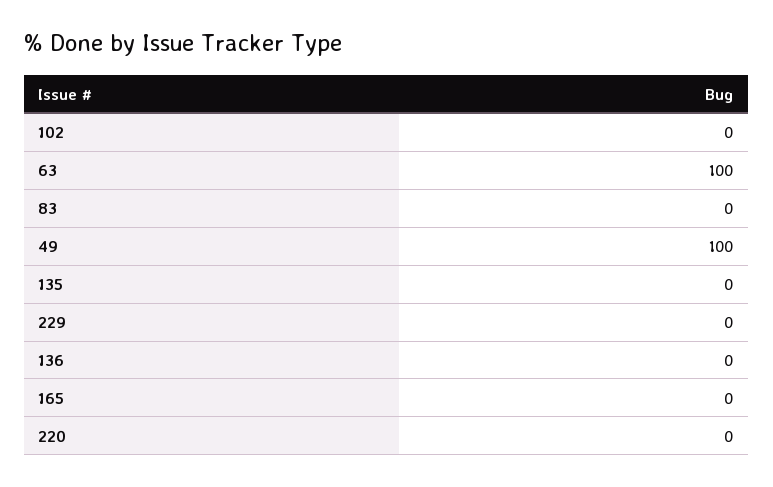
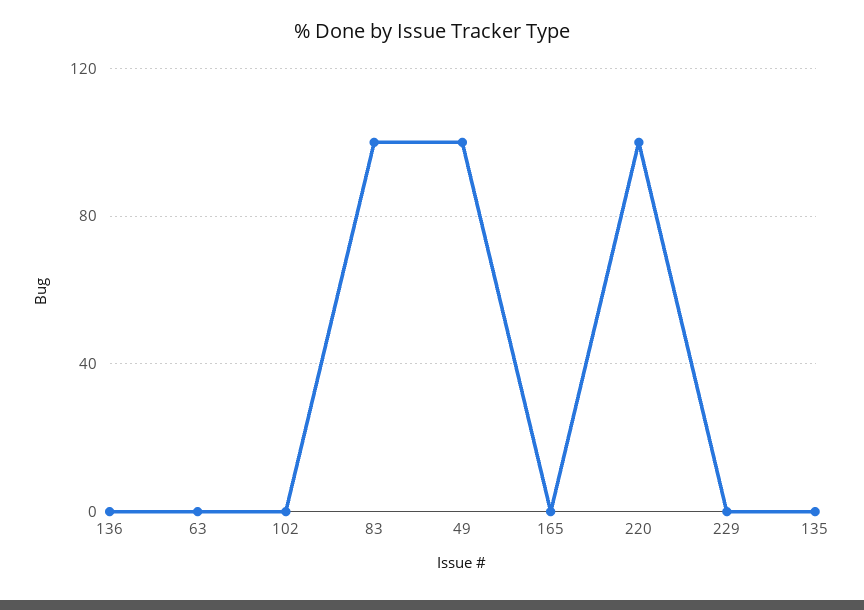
63: 100 -> 0
83: 0 -> 100
220: 0 -> 100

